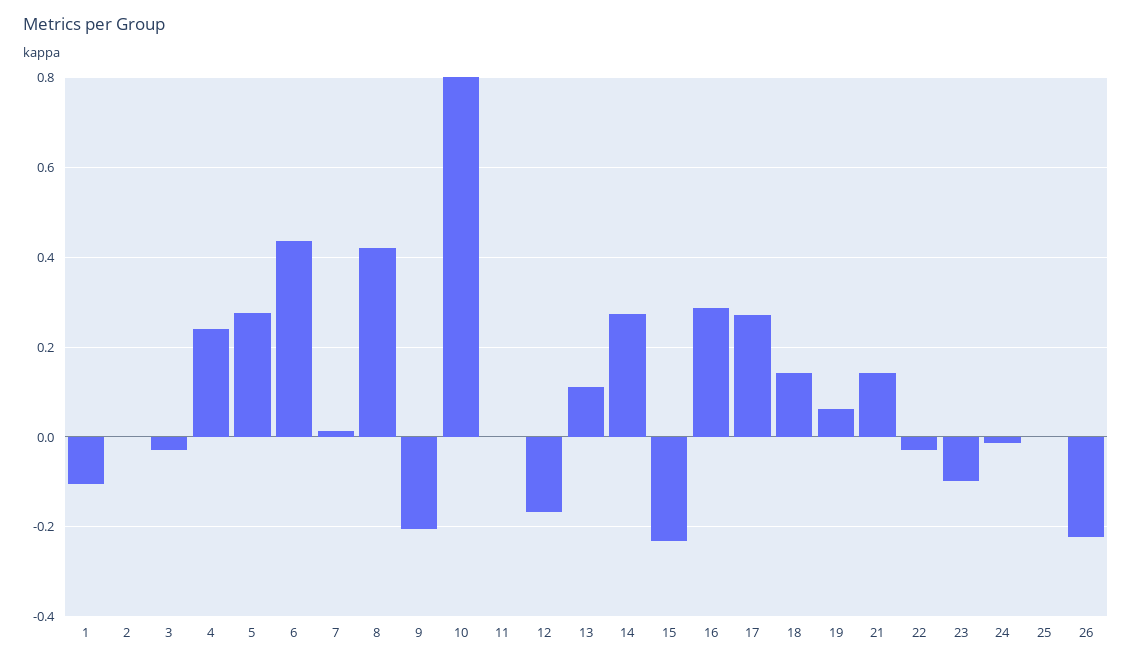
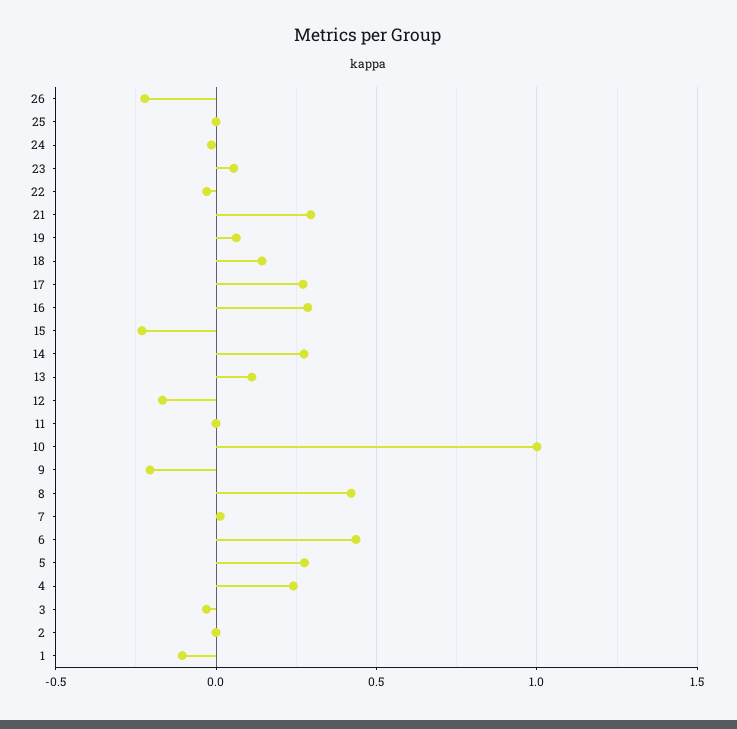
10: 0.8 -> 1
21: 0.14 -> 0.3
23: -0.1 -> 0.05

